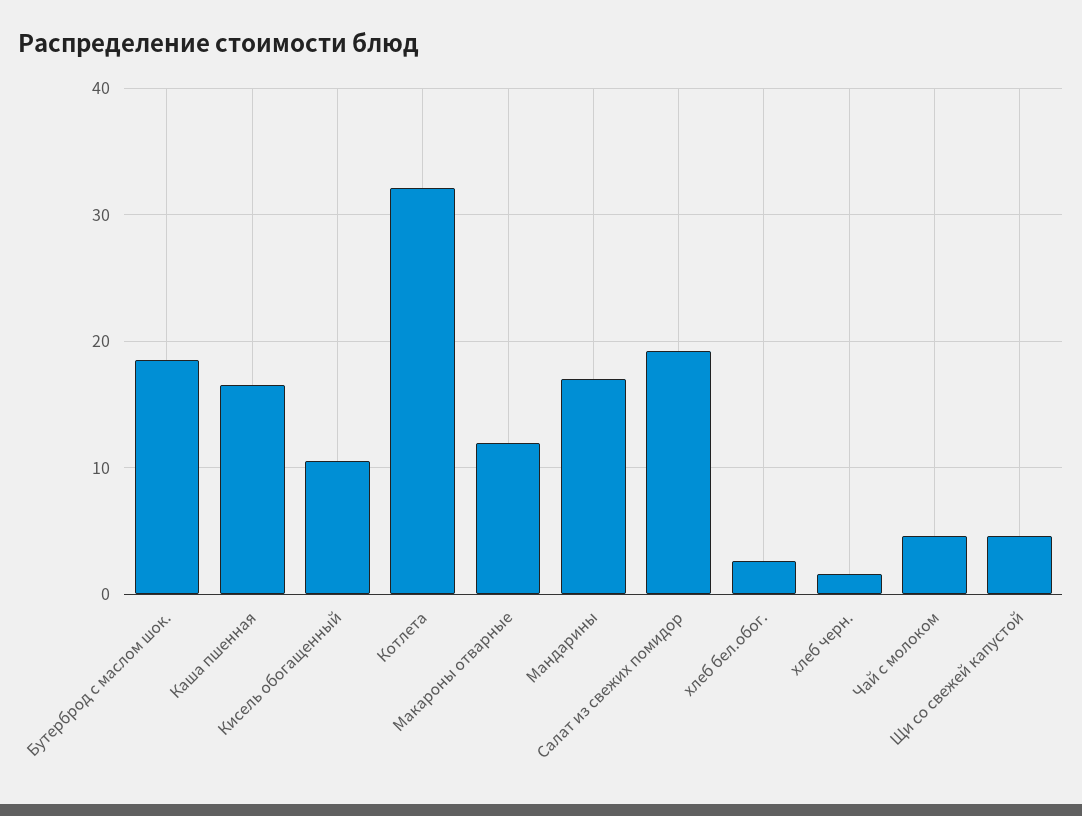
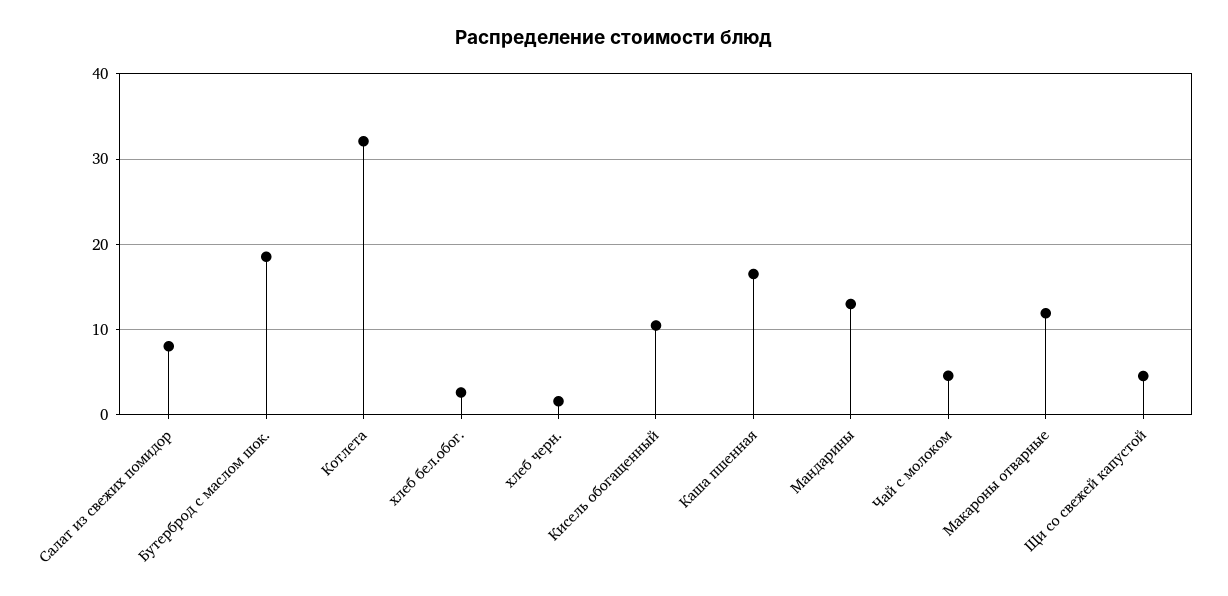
Мандарины: 17 -> 13
Салат из свежих помидор: 19 -> 8

